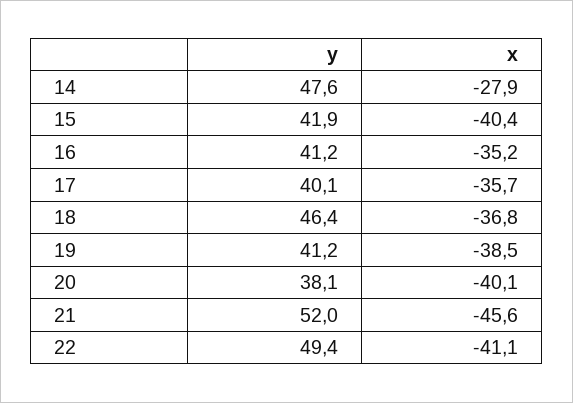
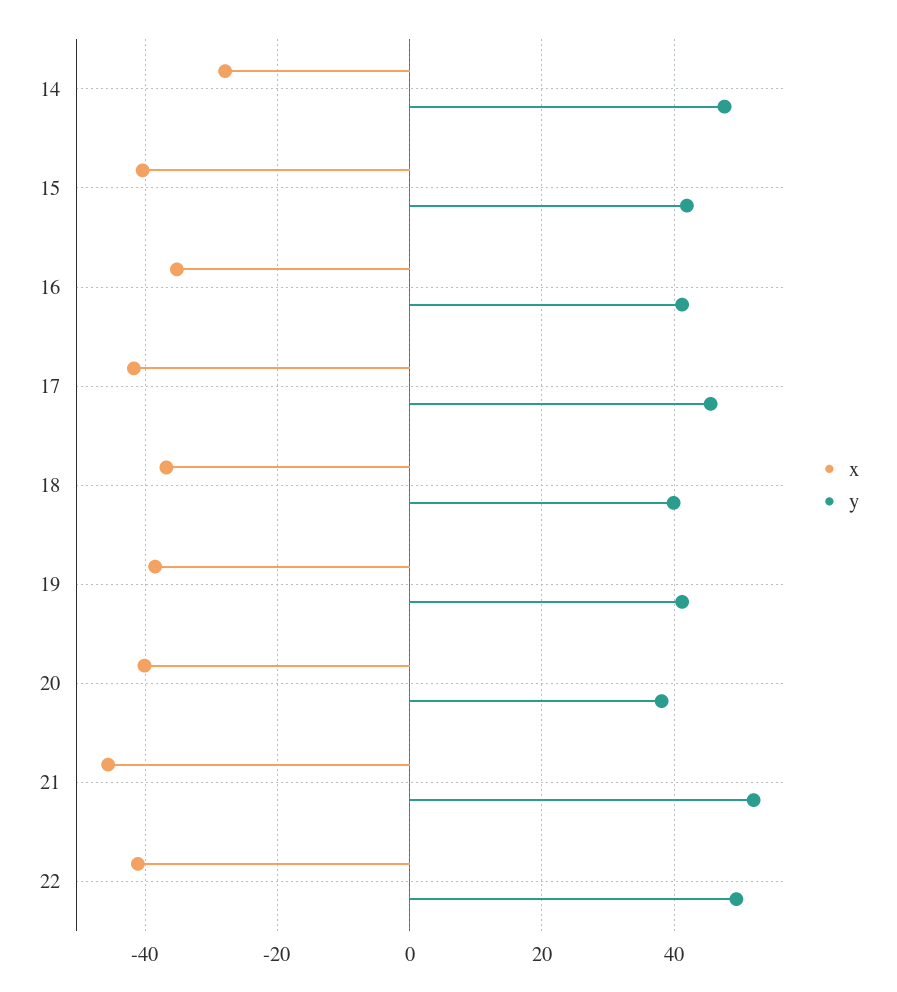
y, 17: 40.1 -> 46
x, 17: -35.7 -> -42
y, 18: 46.4 -> 40

